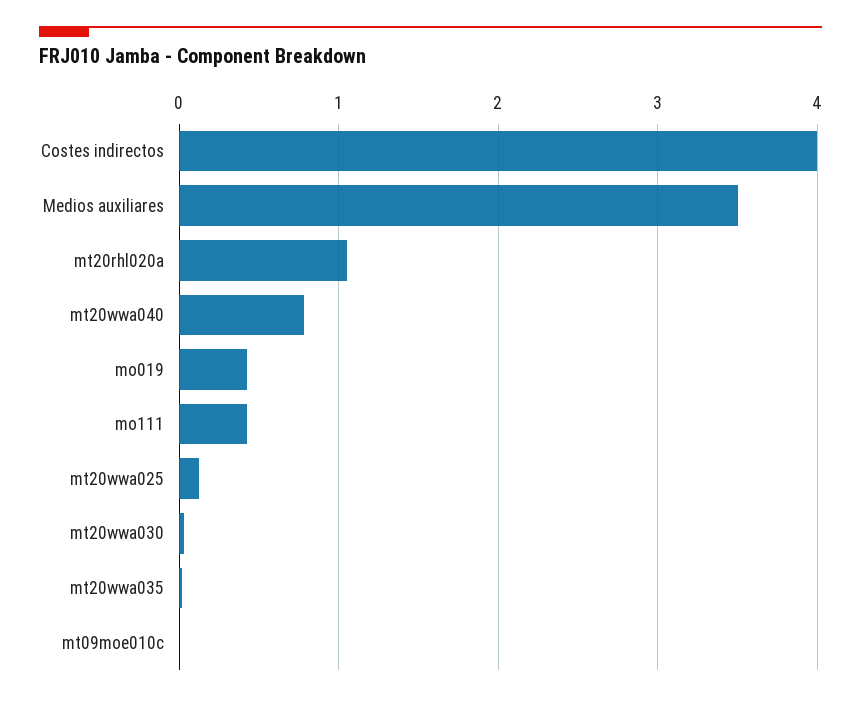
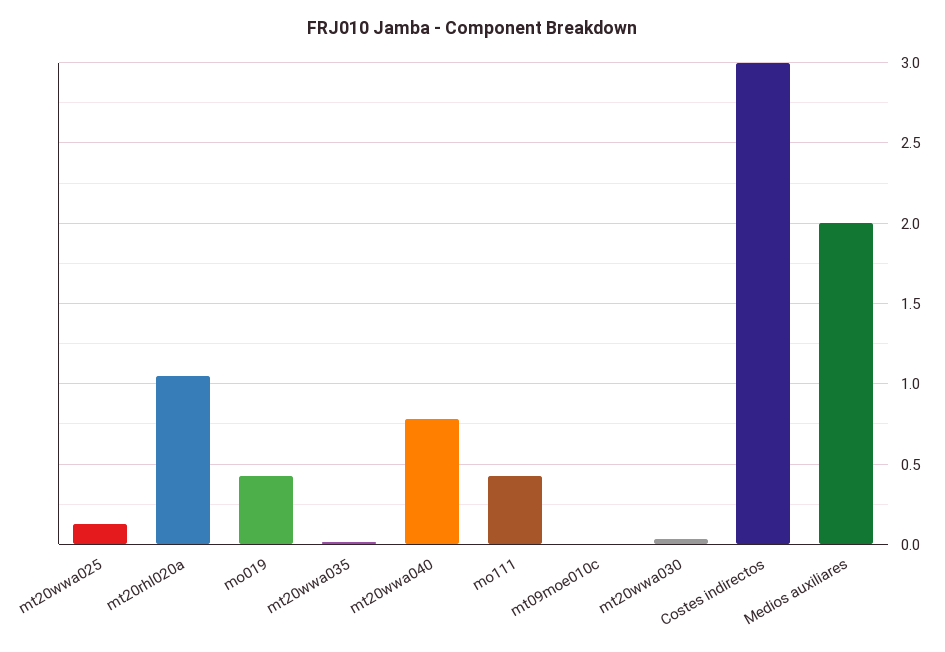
Costes indirectos: 4 -> 3
Medios auxiliares: 3.5 -> 2

